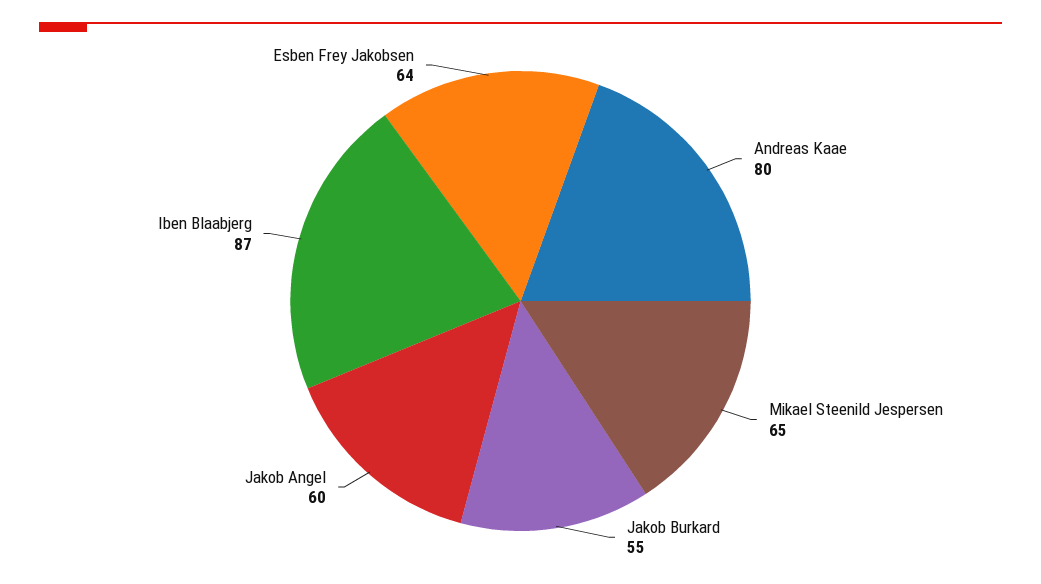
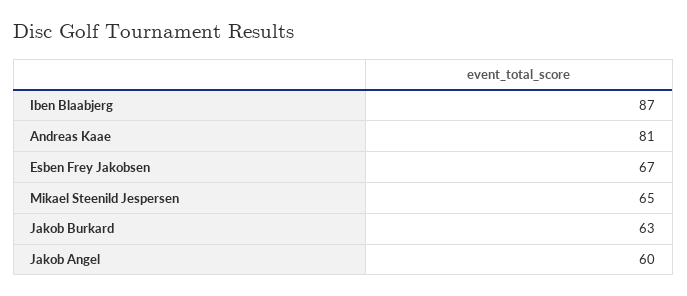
Andreas Kaae: 80 -> 81
Jakob Burkard: 55 -> 63
Esben Frey Jakobsen: 64 -> 67

